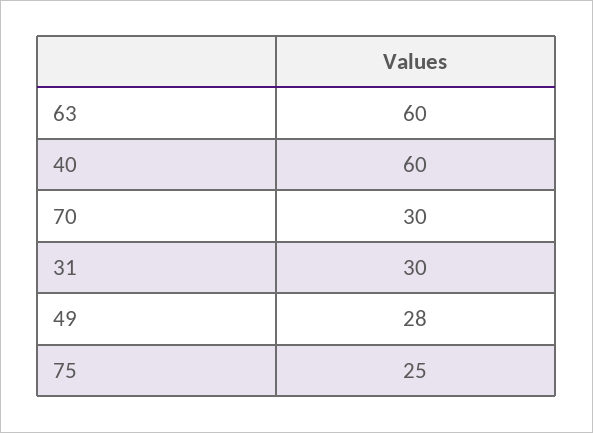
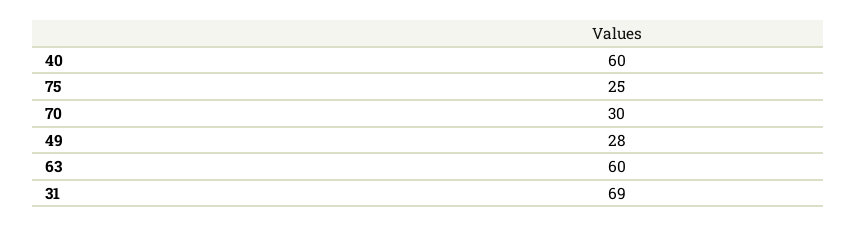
31: 30 -> 69

